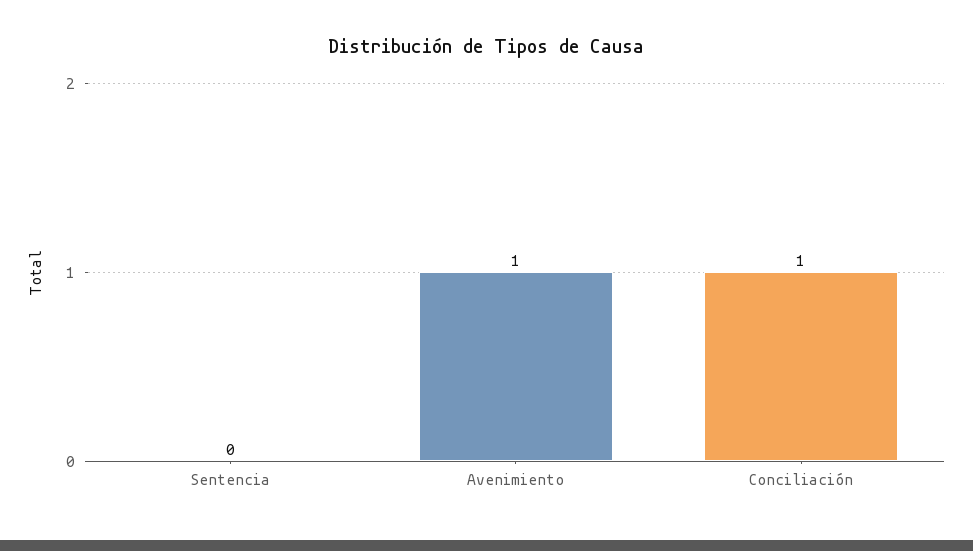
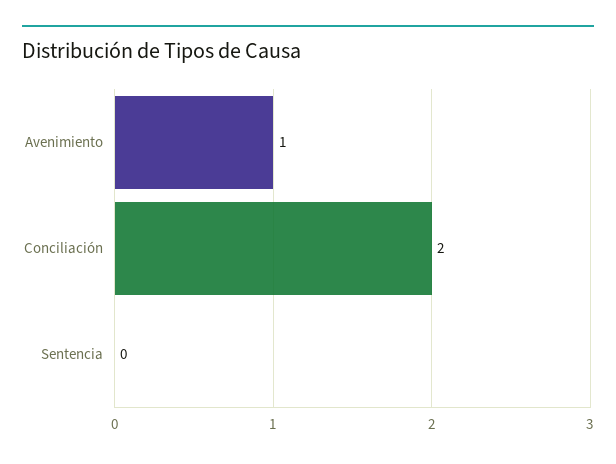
Conciliación: 1 -> 2

